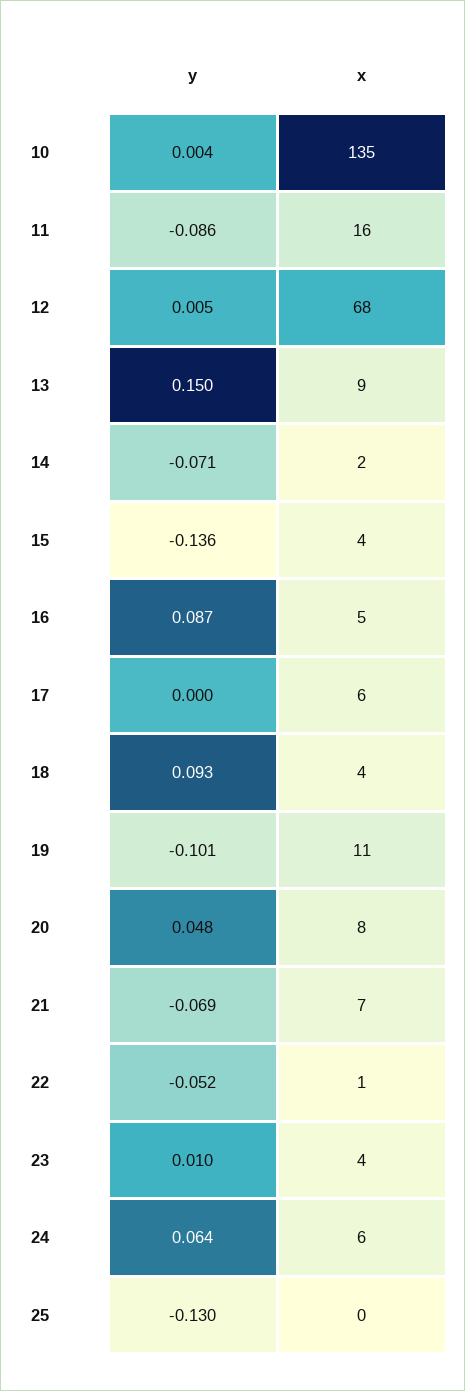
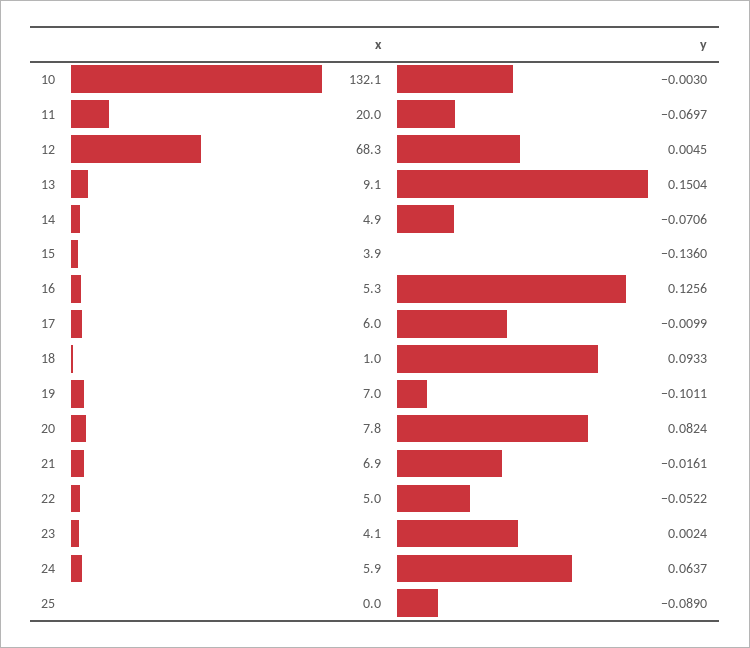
y, 10: 0.004 -> -0.003
x, 10: 135 -> 132.1
y, 11: -0.086 -> -0.0697
x, 11: 16 -> 20
x, 14: 2 -> 4.9
y, 16: 0.087 -> 0.1256
y, 17: 0 -> -0.0099
x, 18: 4 -> 1
x, 19: 11 -> 7
y, 20: 0.048 -> 0.0824
y, 21: -0.069 -> -0.0161
x, 22: 1 -> 5
y, 23: 0.01 -> 0.0024
y, 25: -0.13 -> -0.089

